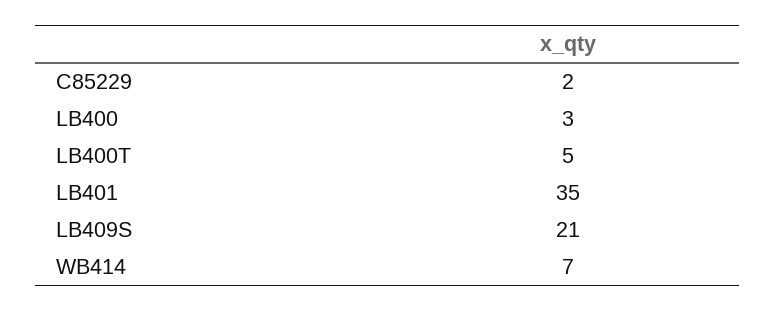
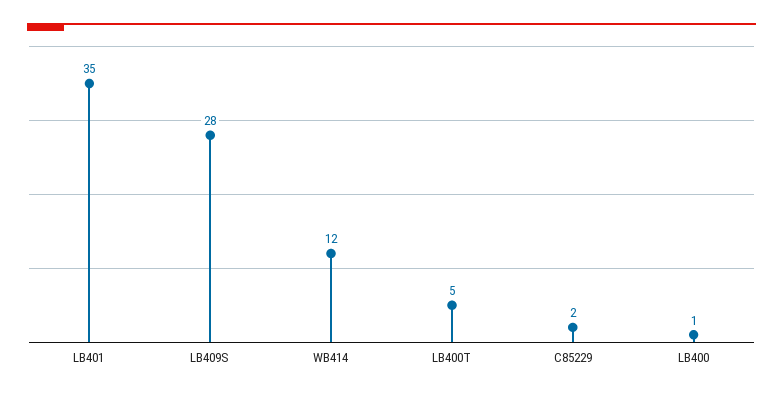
LB400: 3 -> 1
LB409S: 21 -> 28
WB414: 7 -> 12

